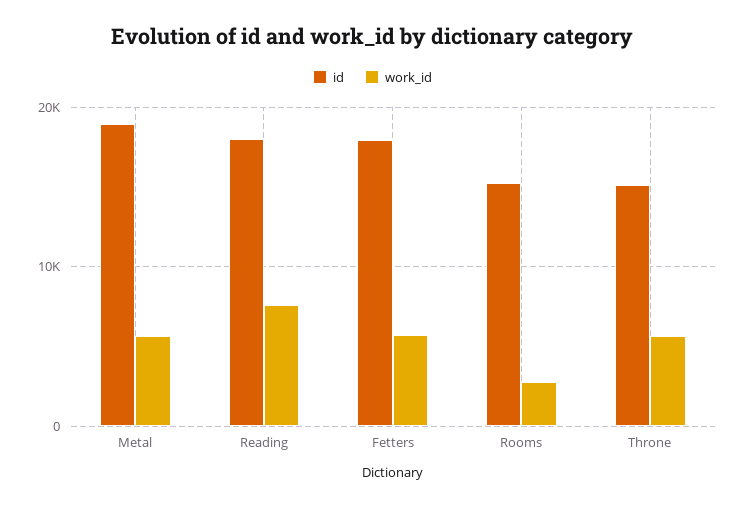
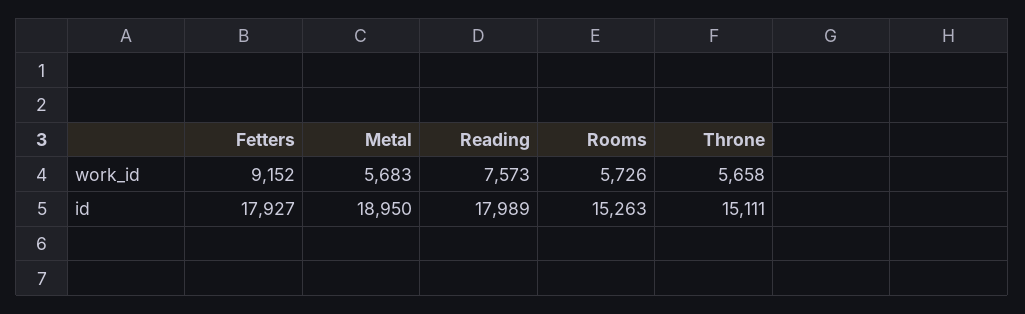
work_id, Fetters: 6000 -> 9152
work_id, Rooms: 3000 -> 5726

